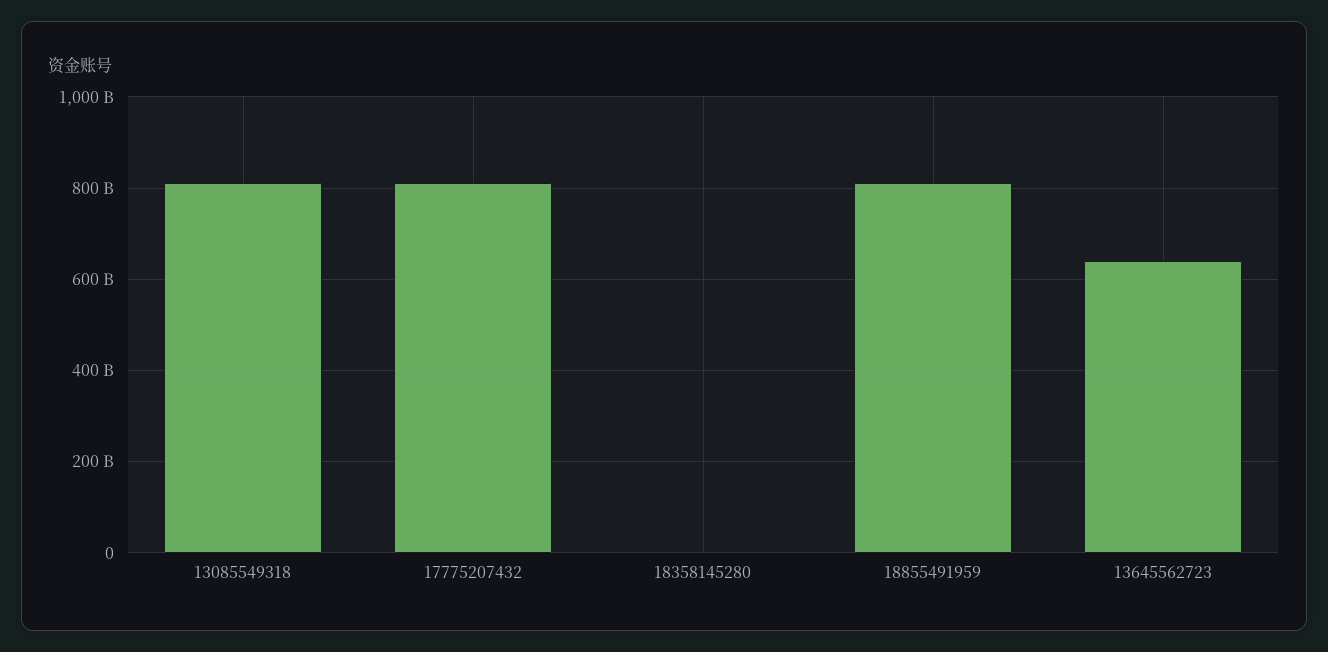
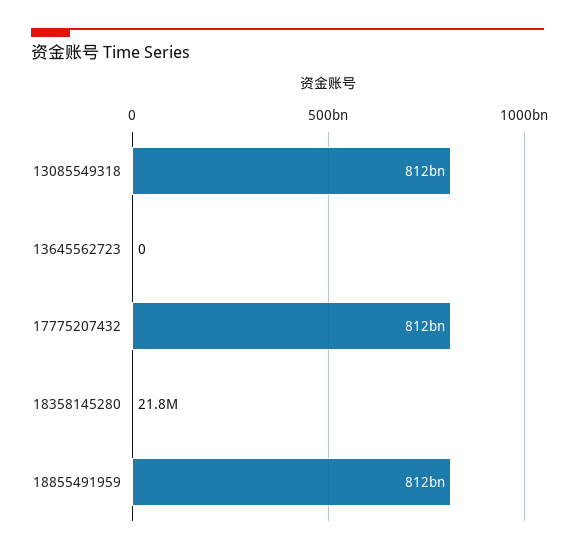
13645562723: 640000000000 -> 0

